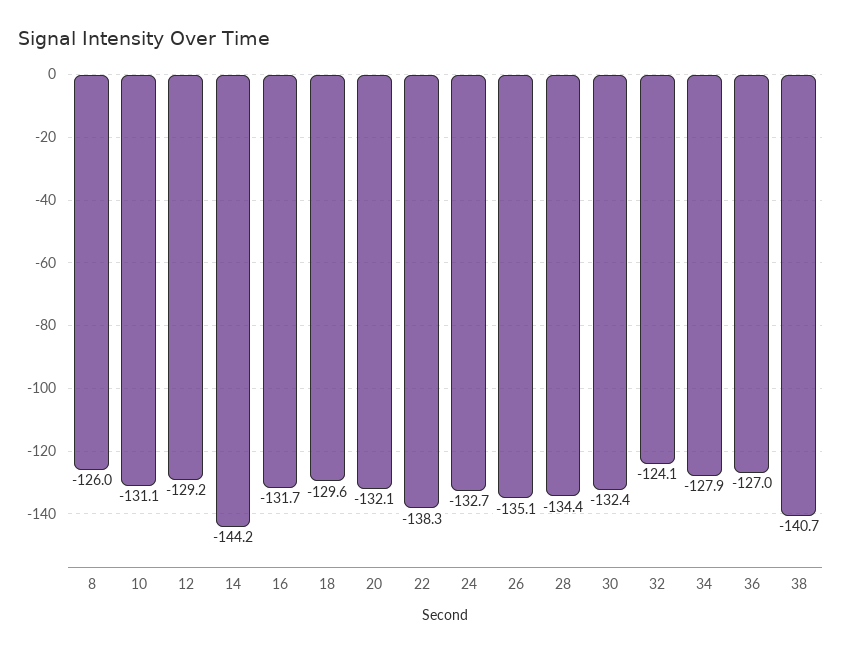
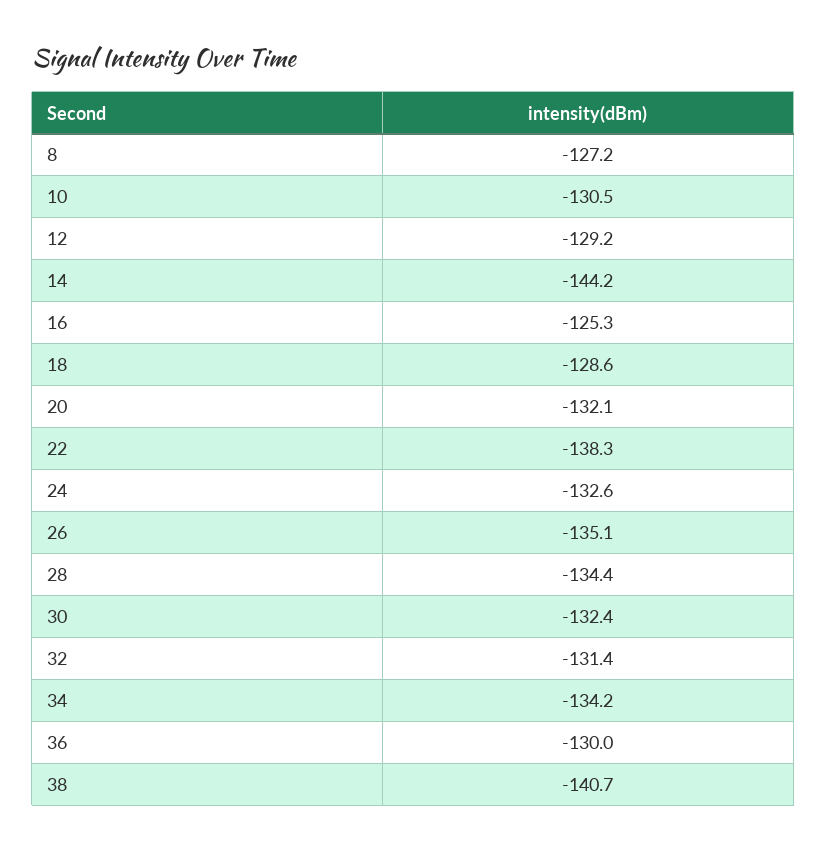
8: -126 -> -127.2
10: -131.1 -> -130.5
16: -131.7 -> -125.3
18: -129.6 -> -128.6
24: -132.7 -> -132.6
32: -124.1 -> -131.4
34: -127.9 -> -134.2
36: -127 -> -130

